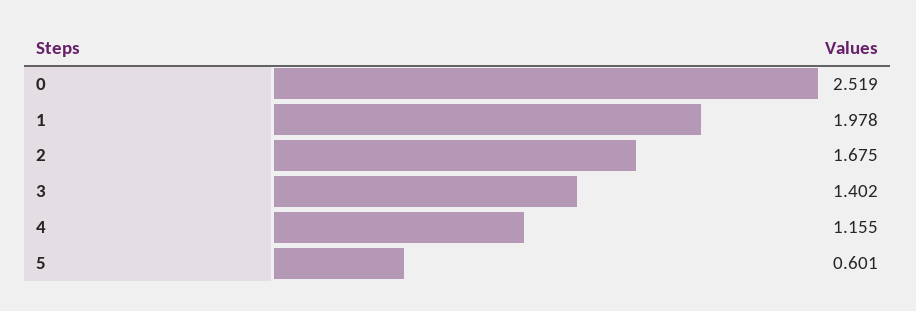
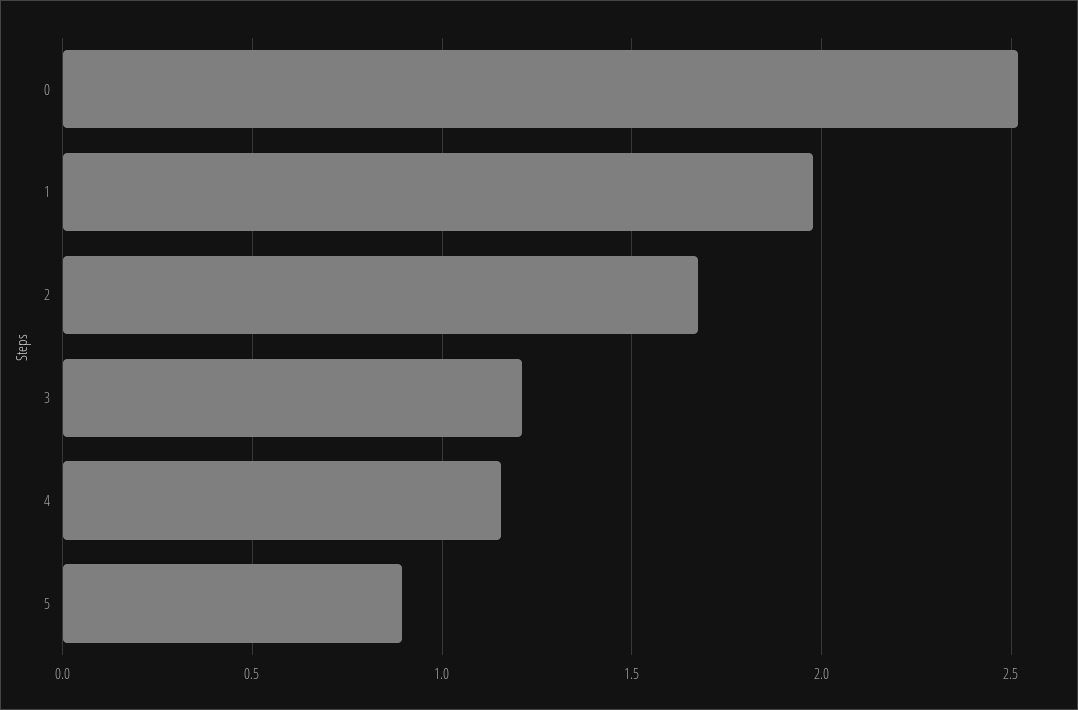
3: 1.402 -> 1.2
5: 0.601 -> 0.9

